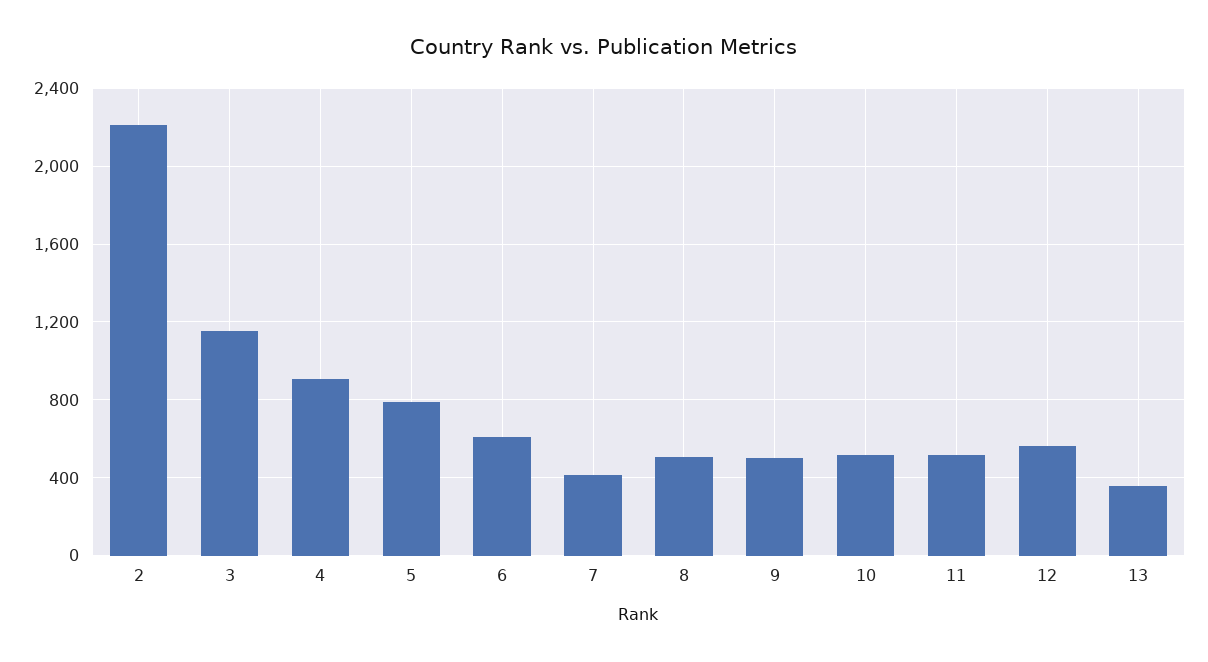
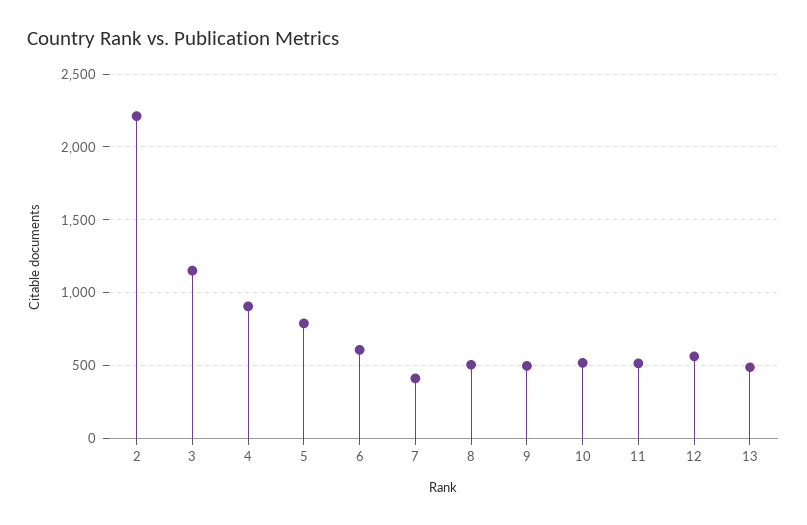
13: 350 -> 500

